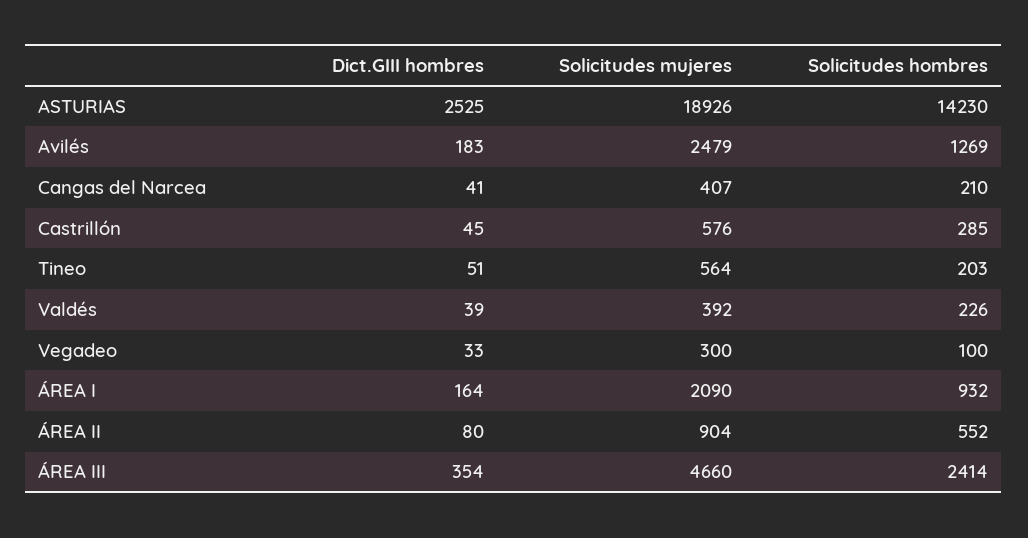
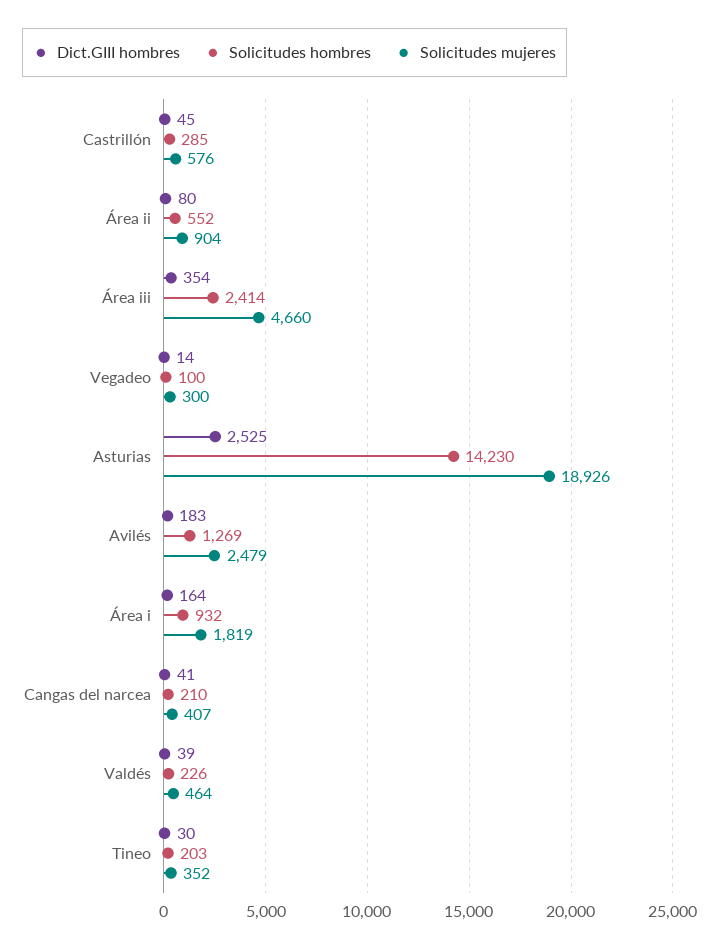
Dict.GIII hombres, Tineo: 51 -> 30
Solicitudes mujeres, Tineo: 564 -> 352
Solicitudes mujeres, Valdés: 392 -> 464
Dict.GIII hombres, Vegadeo: 33 -> 14
Solicitudes mujeres, ÁREA I: 2090 -> 1819

